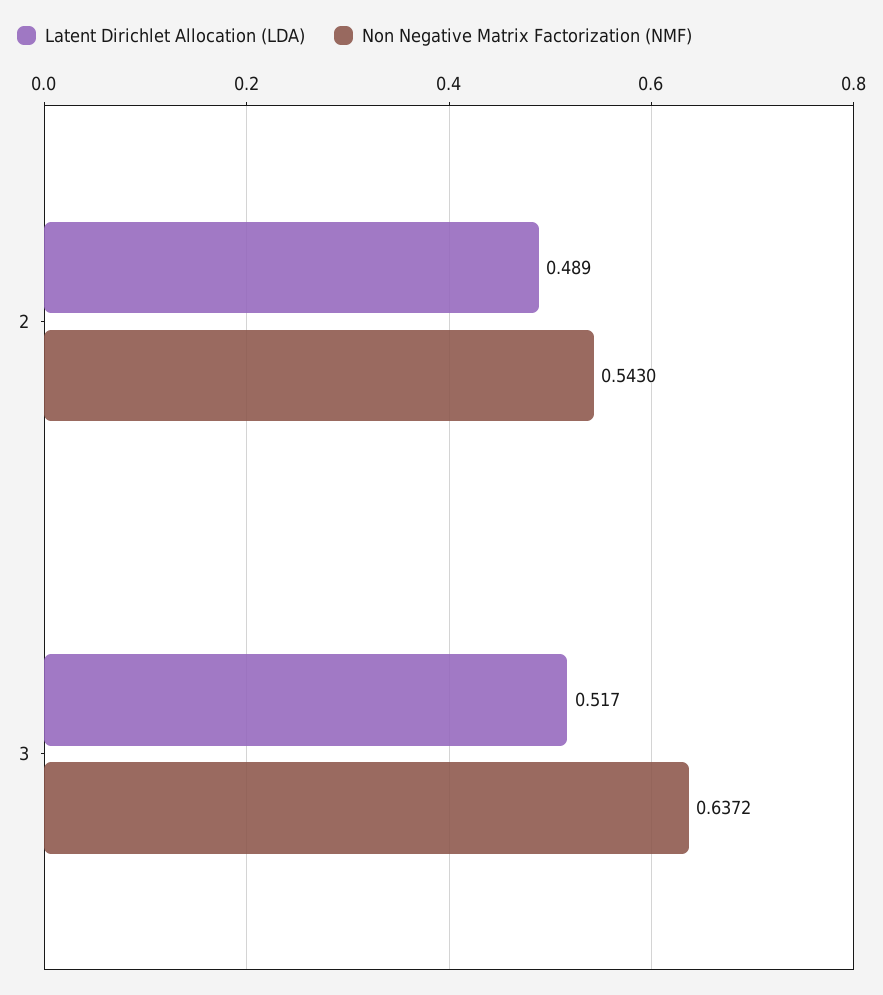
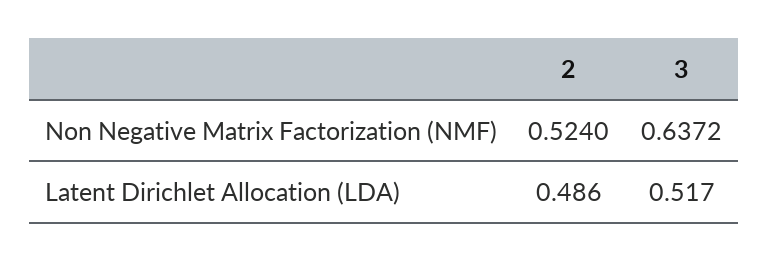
Latent Dirichlet Allocation (LDA), 2: 0.489 -> 0.486
Non Negative Matrix Factorization (NMF), 2: 0.543 -> 0.524

